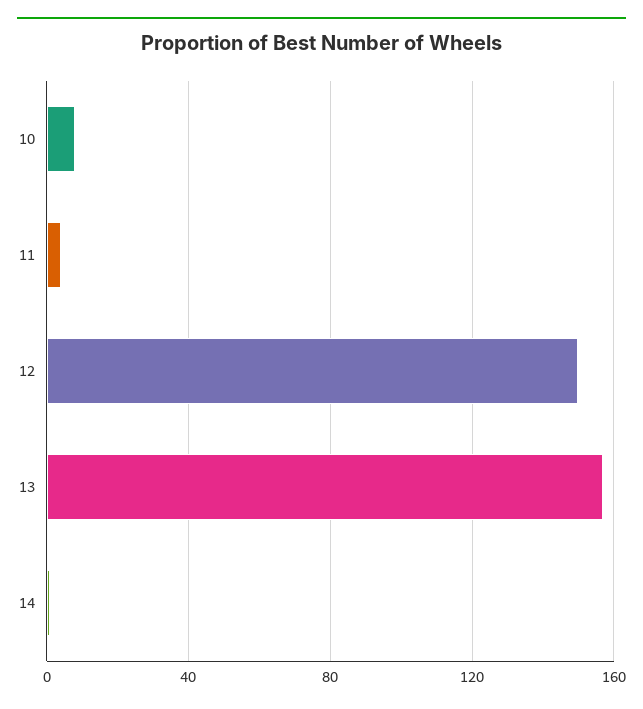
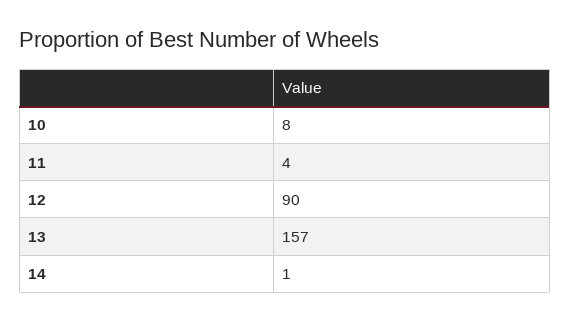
12: 150 -> 90

